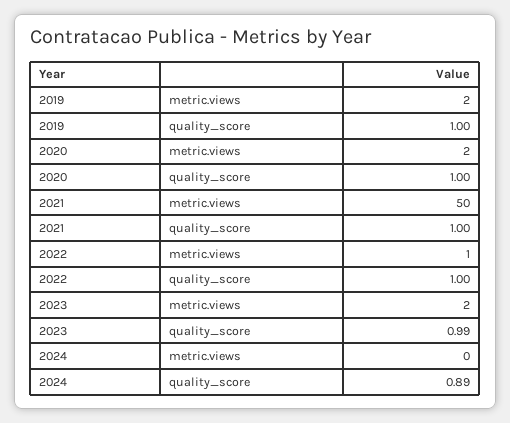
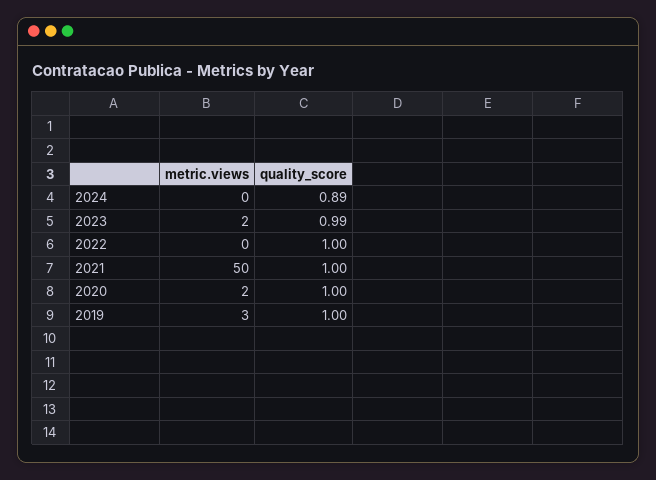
2019, metric.views: 2 -> 3
2022, metric.views: 1 -> 0

